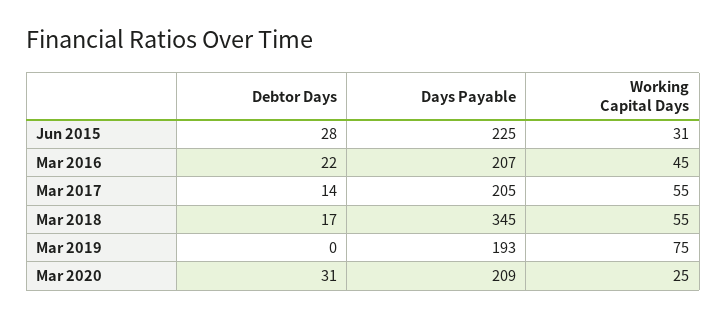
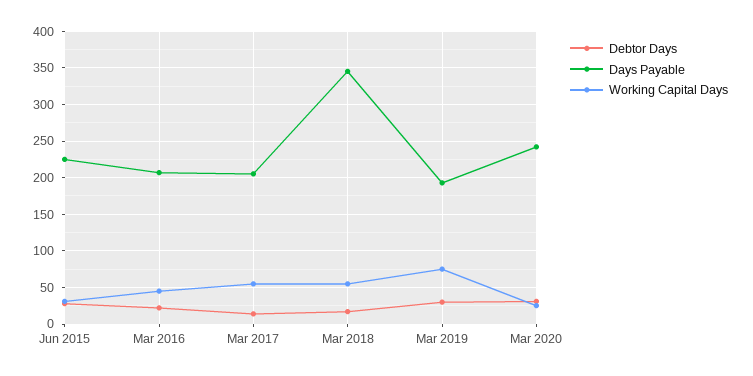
Debtor Days, Mar 2019: 0 -> 30
Days Payable, Mar 2020: 209 -> 240

